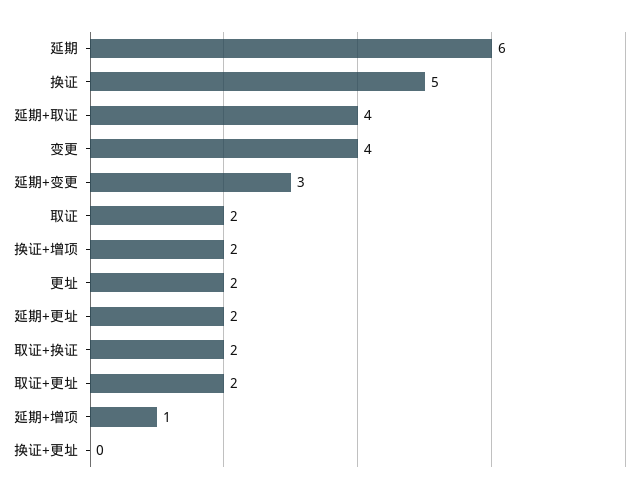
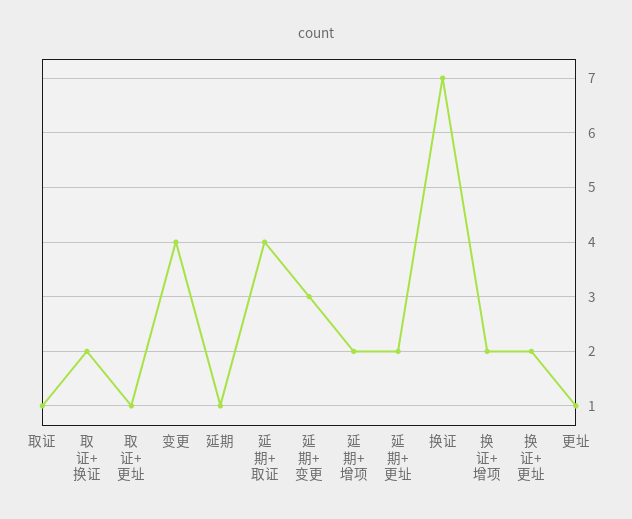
延期: 6 -> 1
换证: 5 -> 7
取证: 2 -> 1
更址: 2 -> 1
取证+更址: 2 -> 1
延期+增项: 1 -> 2
换证+更址: 0 -> 2

